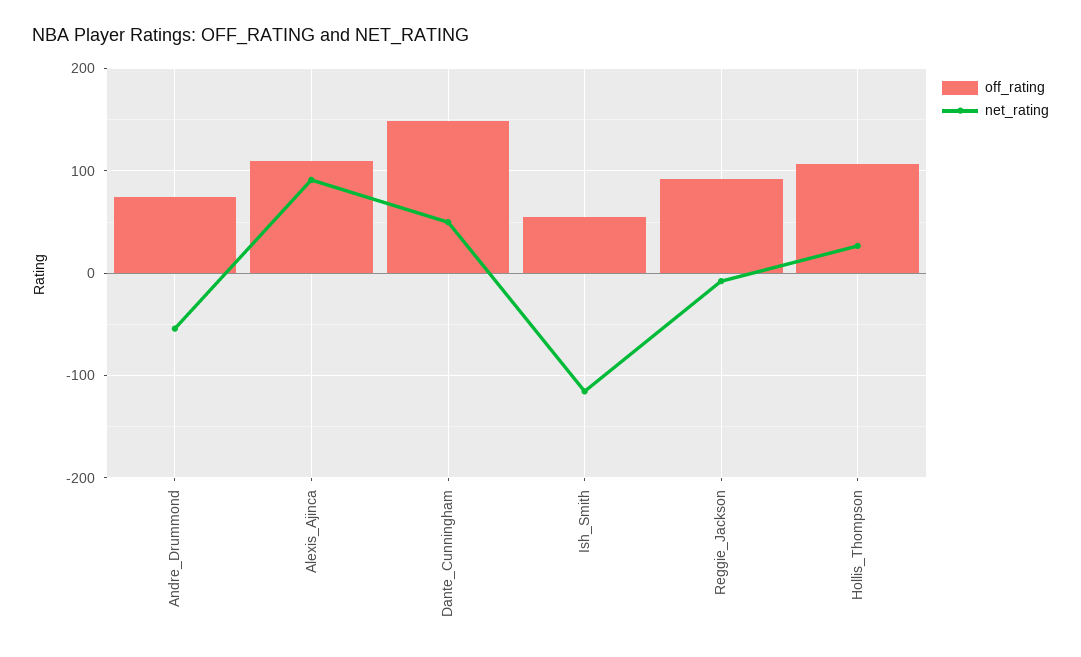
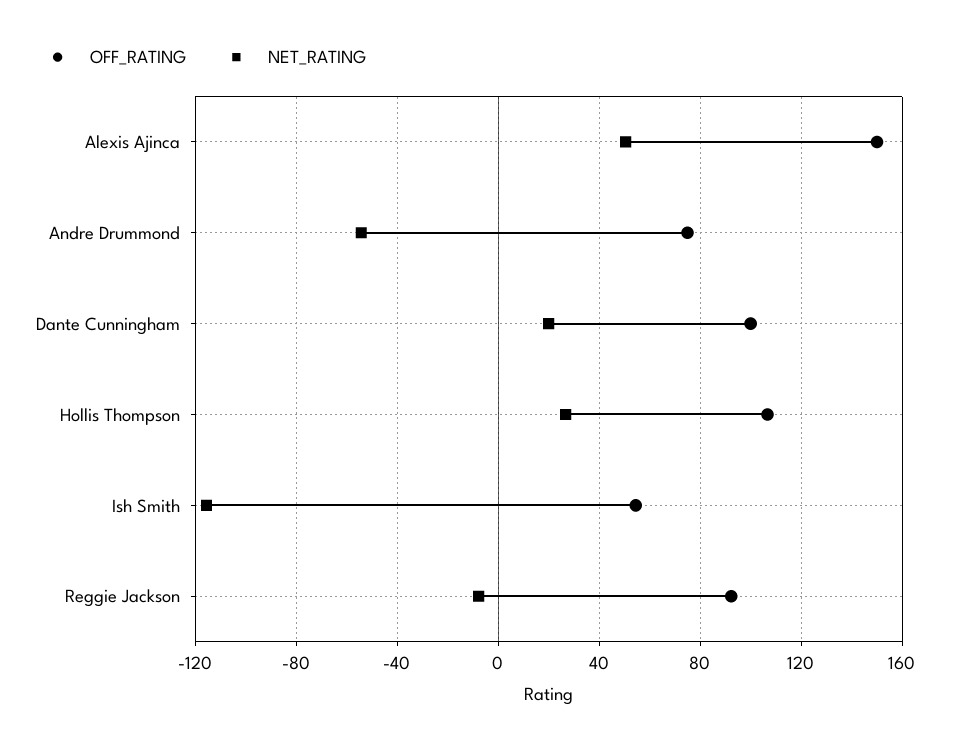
off_rating, Alexis_Ajinca: 110 -> 150
net_rating, Alexis_Ajinca: 90 -> 50
off_rating, Dante_Cunningham: 150 -> 100
net_rating, Dante_Cunningham: 50 -> 20

